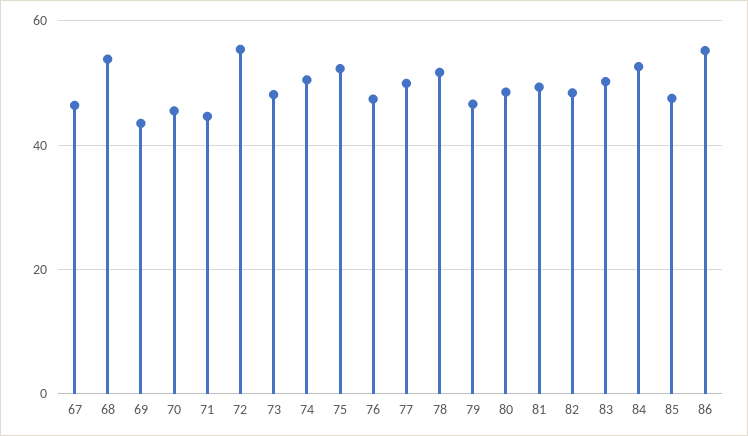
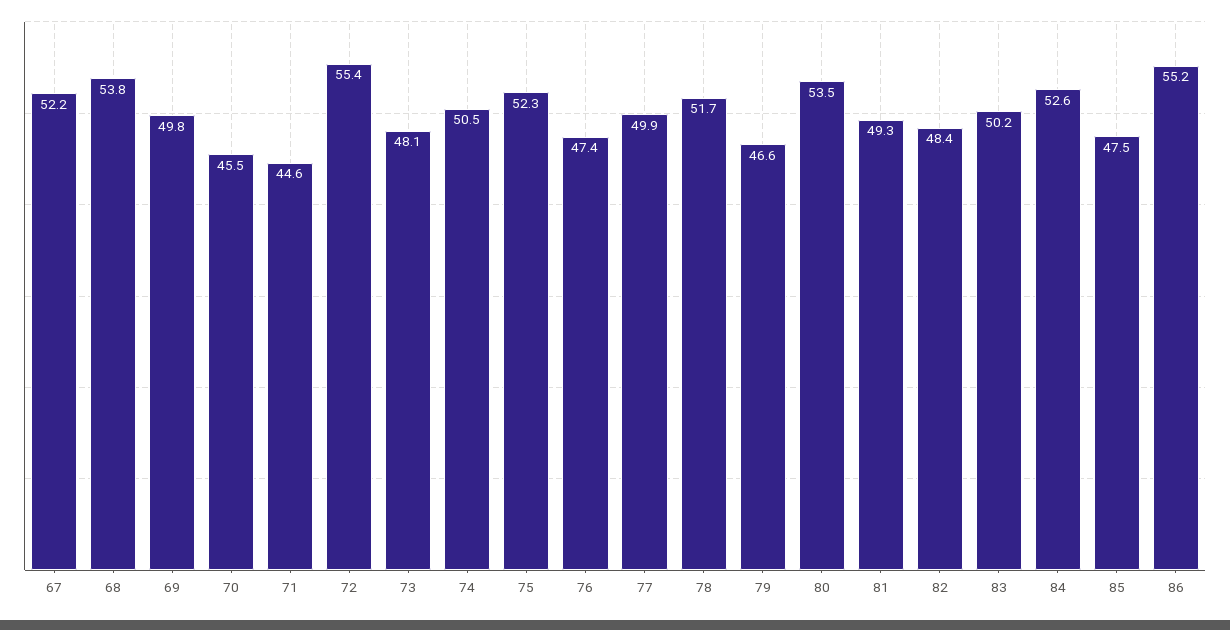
67: 46 -> 52.2
69: 44 -> 49.8
80: 48 -> 53.5

